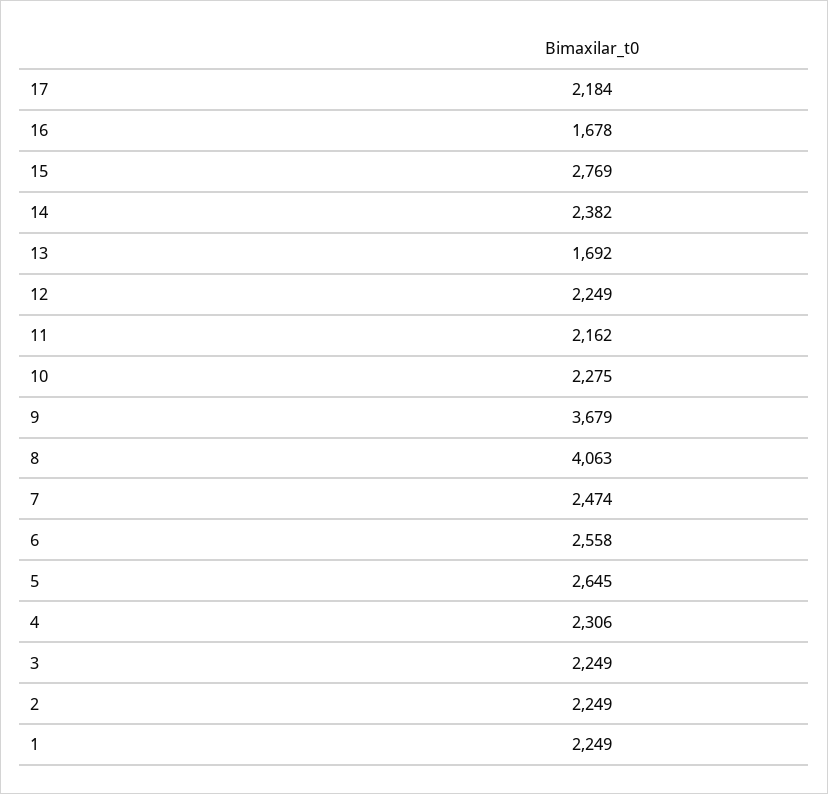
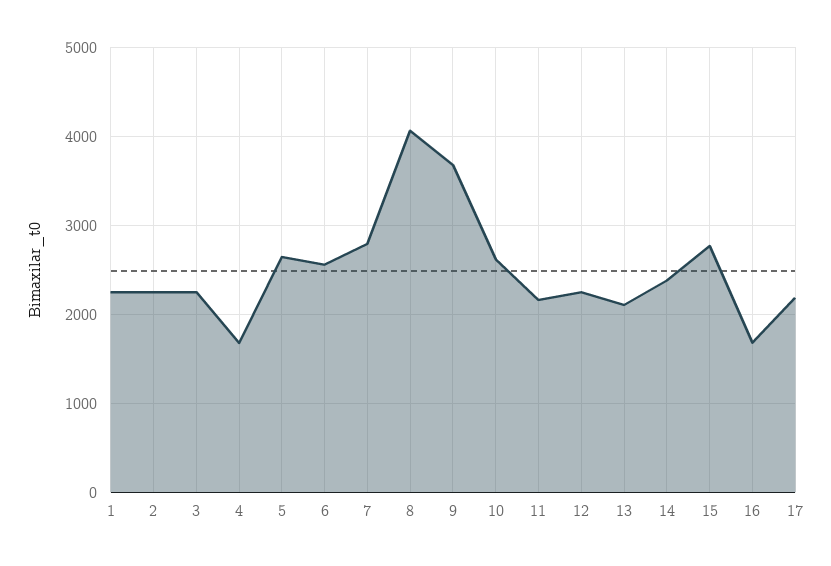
13: 1692 -> 2100
10: 2275 -> 2600
7: 2474 -> 2800
4: 2306 -> 1700

